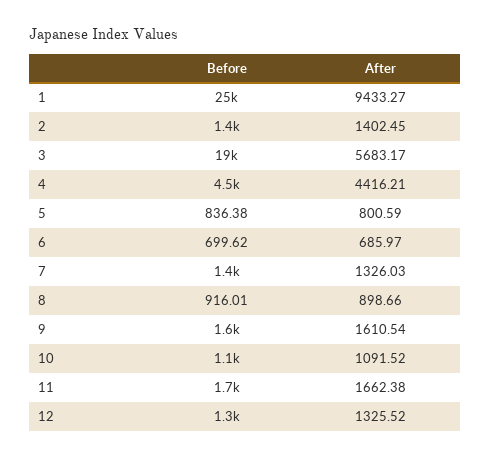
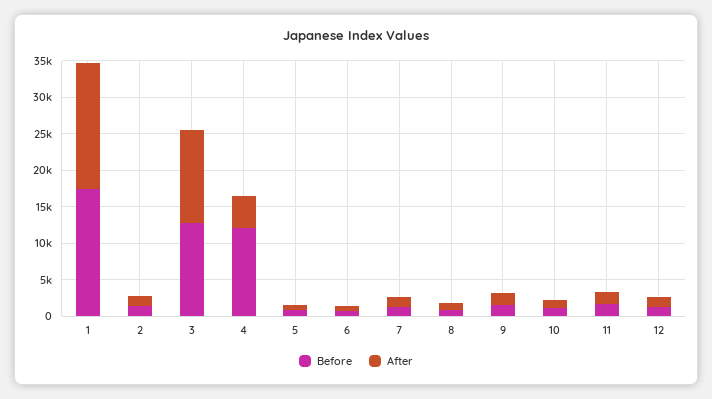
Before, 1: 25000 -> 17500
After, 1: 9433.27 -> 17500
Before, 3: 19000 -> 12500
After, 3: 5683.17 -> 12500
Before, 4: 4500 -> 12500

